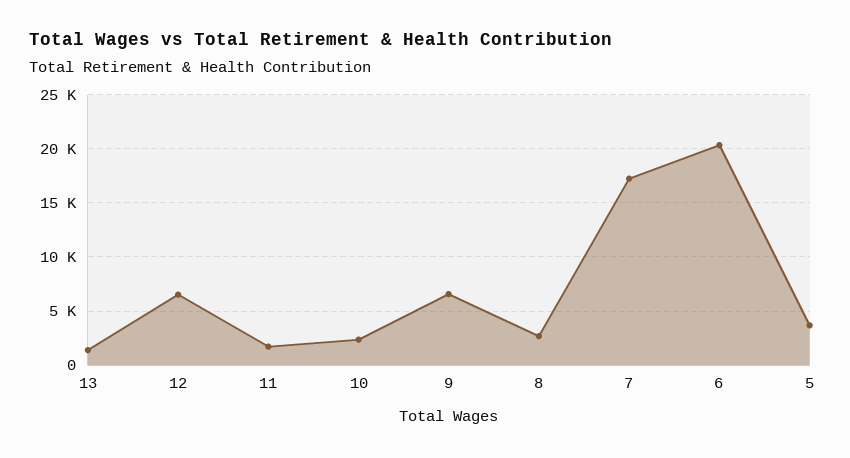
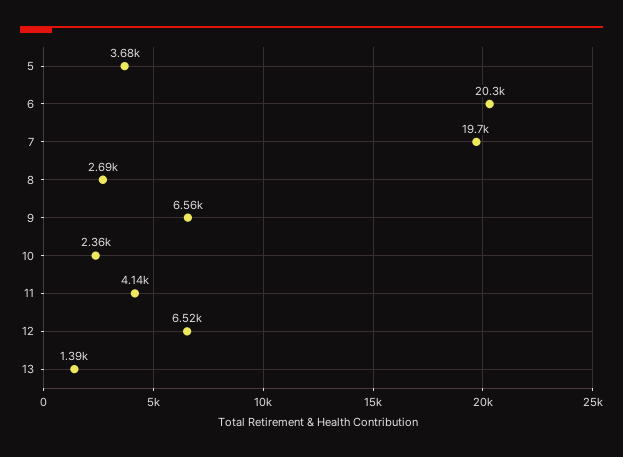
11: 2000 -> 4140
7: 17000 -> 19700

